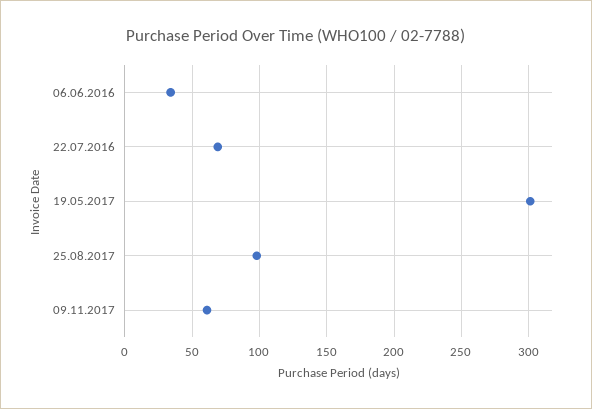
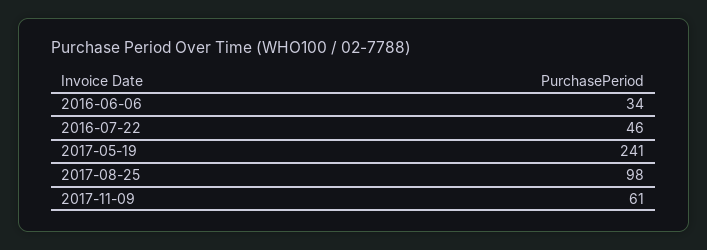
22.07.2016: 70 -> 46
19.05.2017: 300 -> 241

